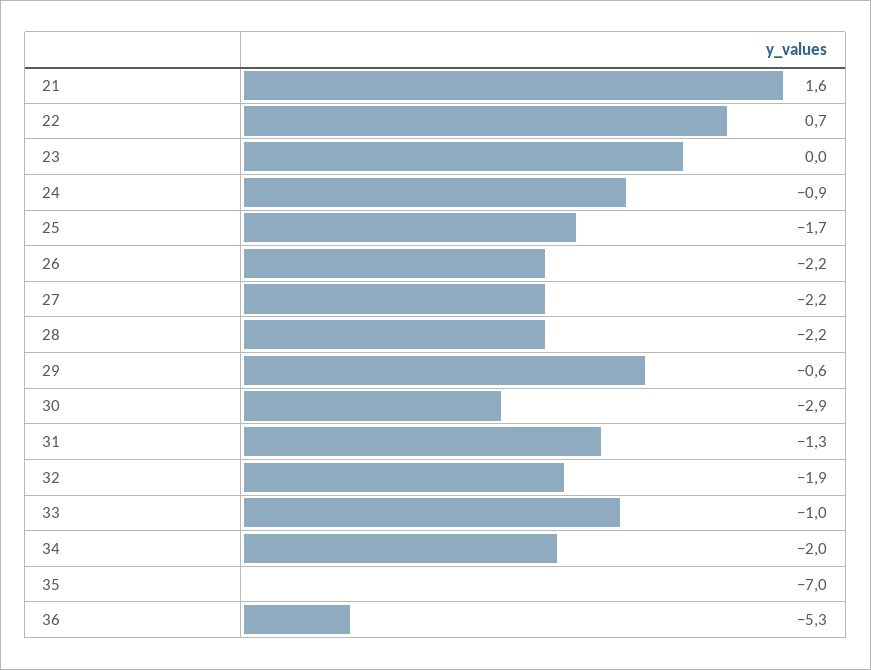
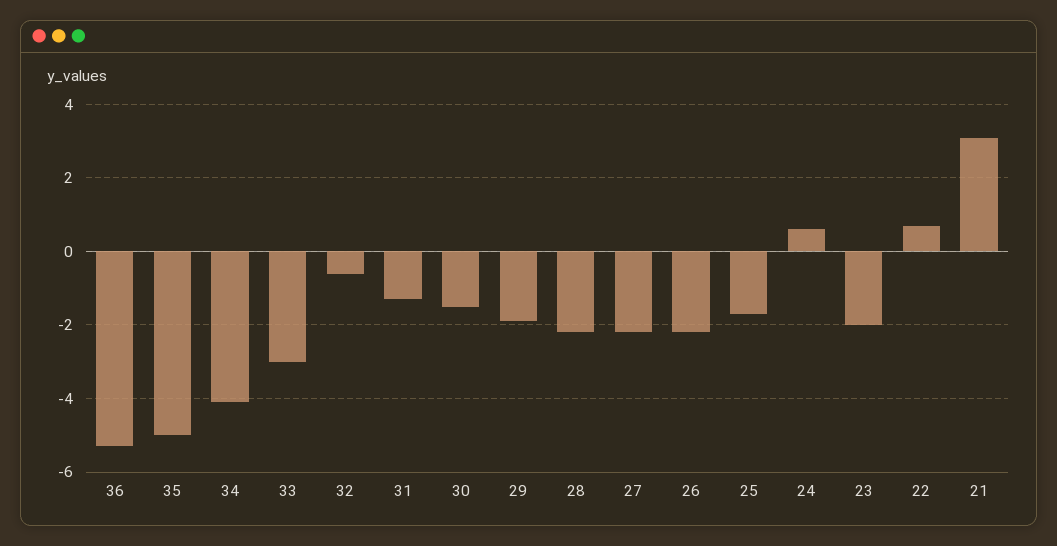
21: 1.6 -> 3
23: 0 -> -2
24: -0.9 -> 0.5
29: -0.6 -> -2
30: -2.9 -> -1.5
32: -1.9 -> -0.5
33: -1 -> -3
34: -2 -> -4
35: -7 -> -5

